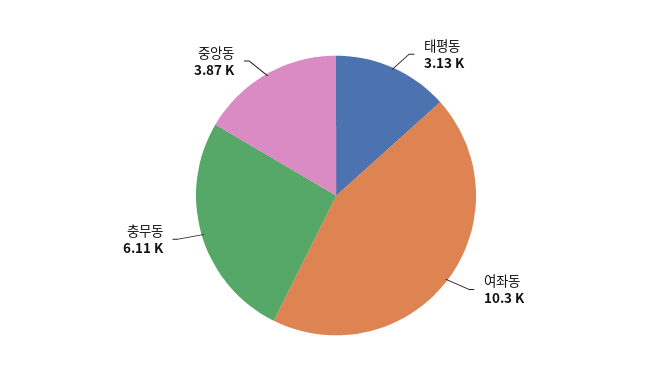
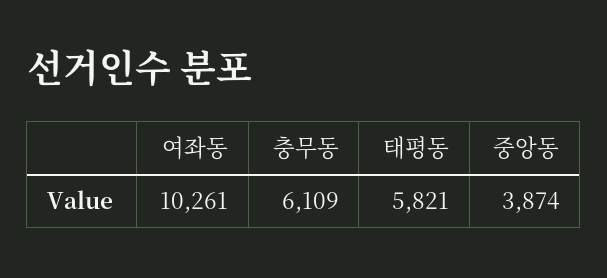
태평동: 3130 -> 5821

